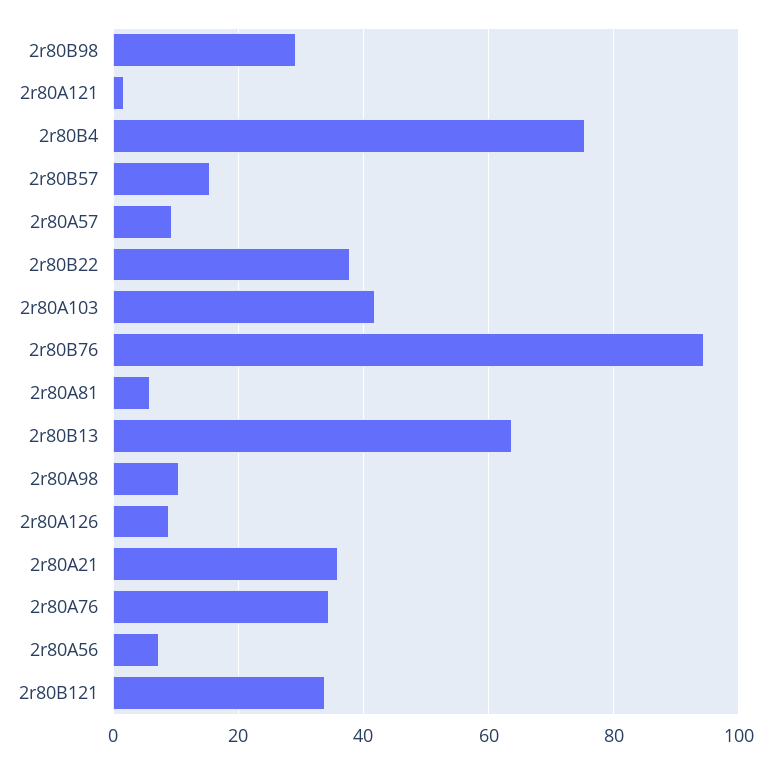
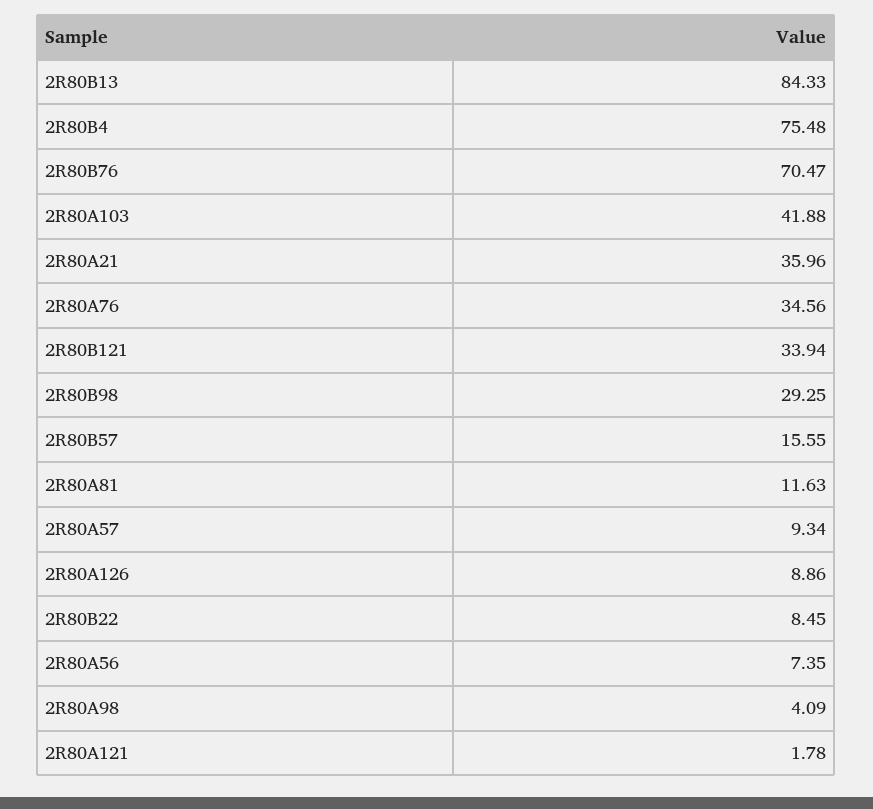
2r80B22: 38 -> 8.45
2r80B76: 94 -> 70.47
2r80A81: 6 -> 11.63
2r80B13: 64 -> 84.33
2r80A98: 10 -> 4.09

